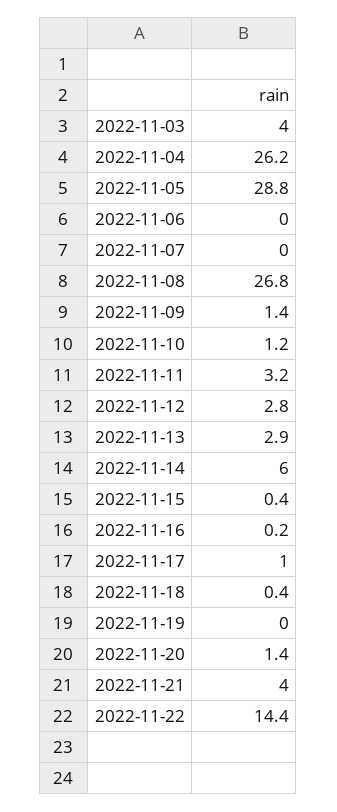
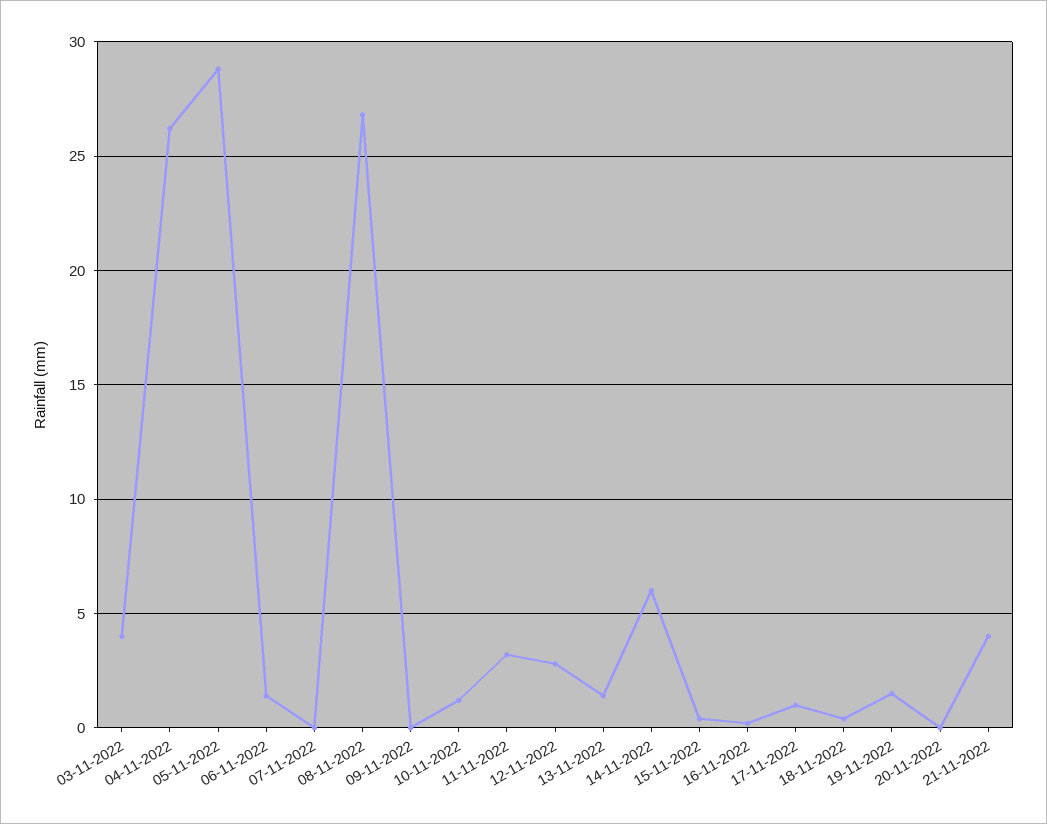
2022-11-06: 0 -> 1.5
2022-11-09: 1.4 -> 0
2022-11-13: 2.9 -> 1.5
2022-11-19: 0 -> 1.5
2022-11-20: 1.4 -> 0
2022-11-22: 14.4 -> none

